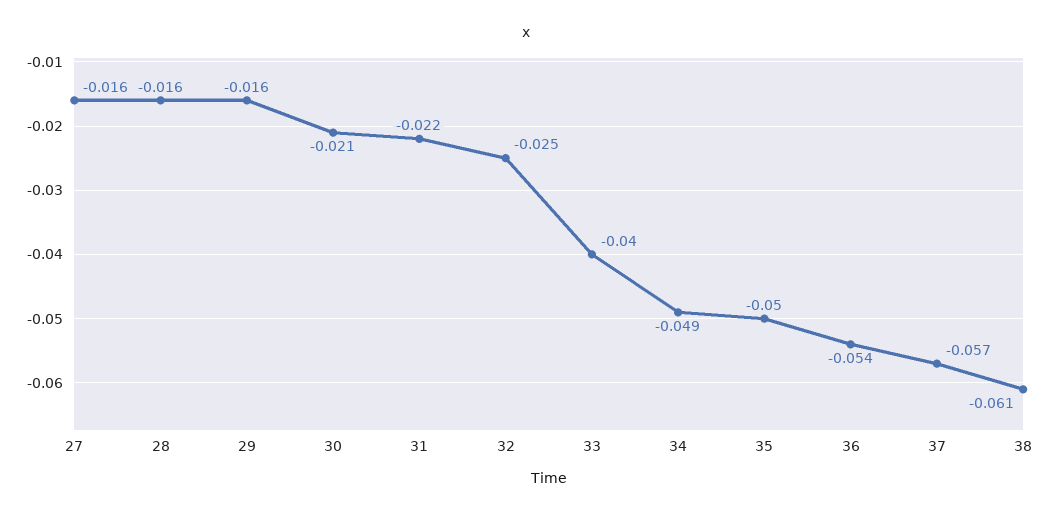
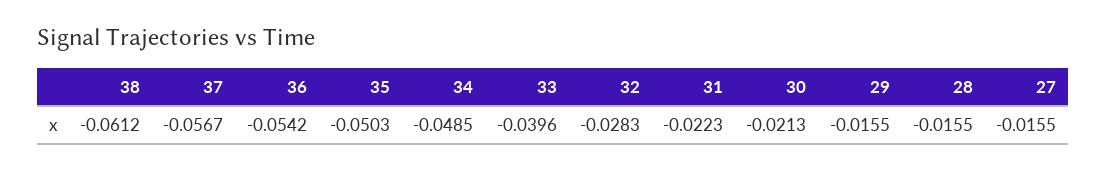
32: -0.025 -> -0.0283

